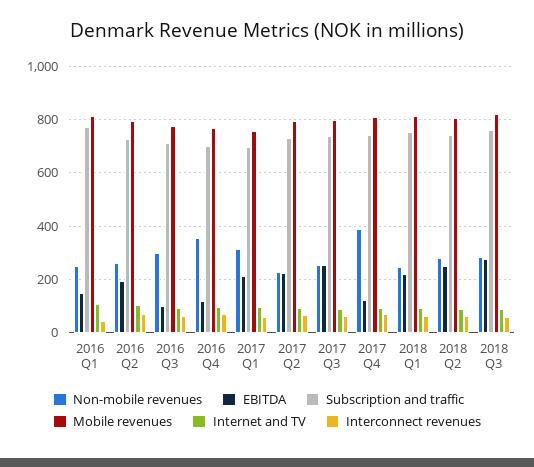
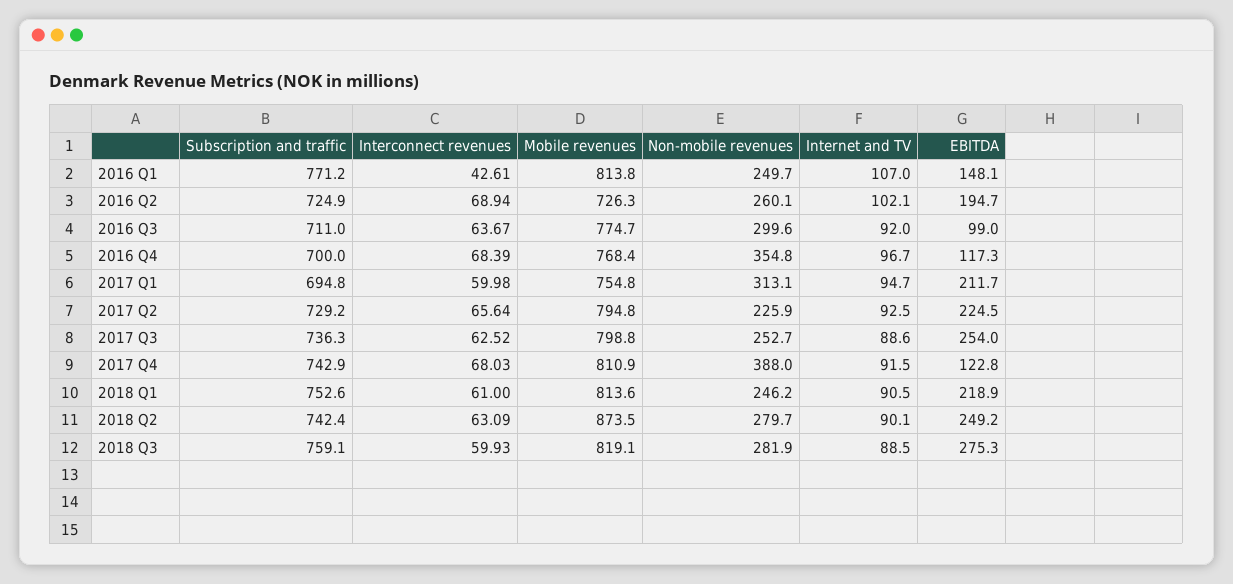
Mobile revenues, 2016 Q2: 800 -> 726.3
Mobile revenues, 2018 Q2: 800 -> 873.5

